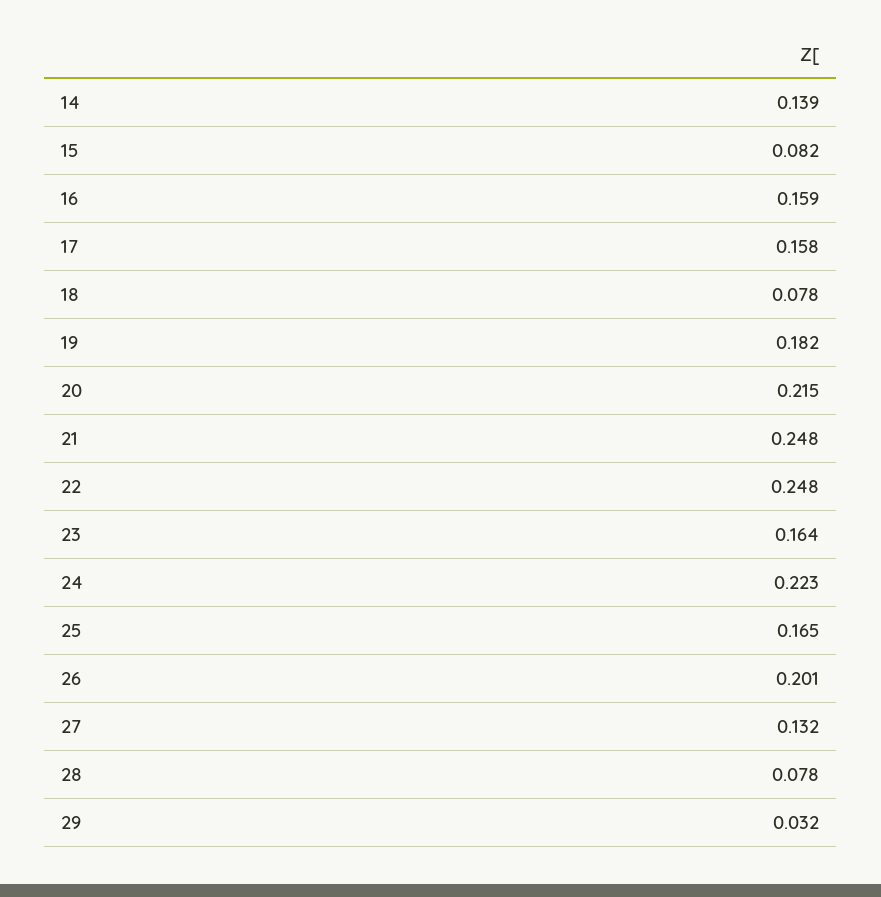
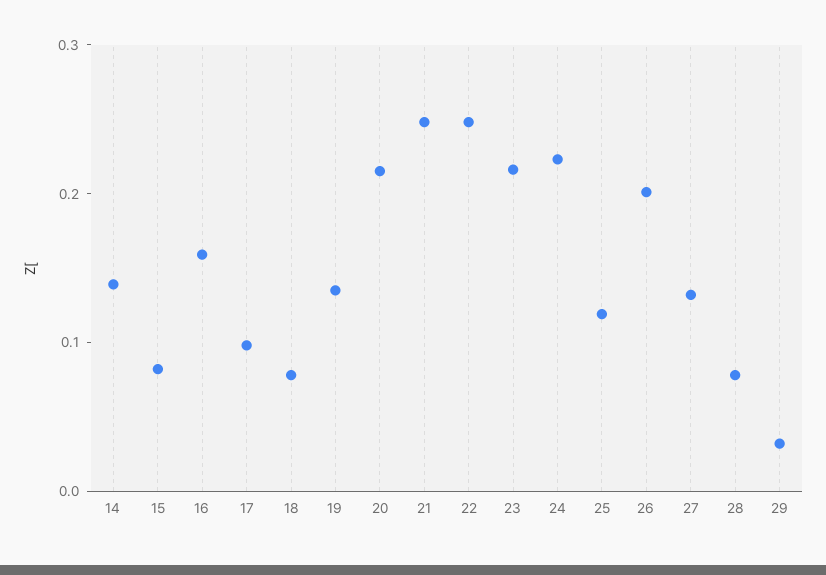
17: 0.158 -> 0.1
19: 0.182 -> 0.14
23: 0.164 -> 0.22
25: 0.165 -> 0.12

